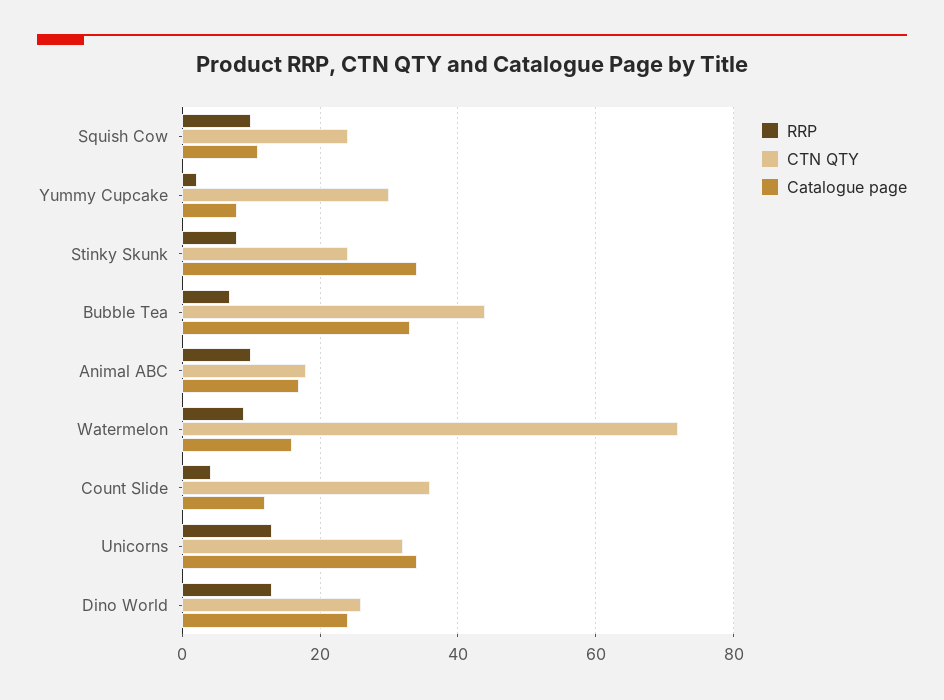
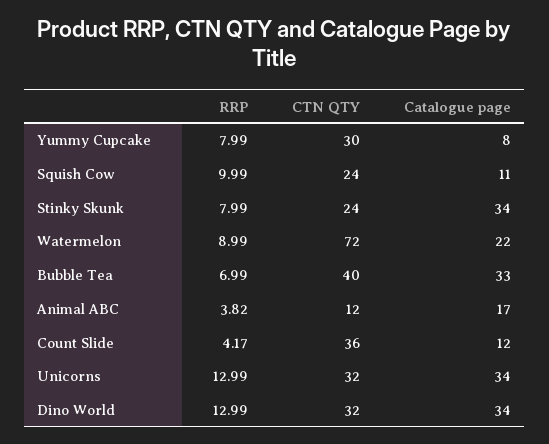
RRP, Yummy Cupcake: 2 -> 7.99
CTN QTY, Bubble Tea: 44 -> 40
RRP, Animal ABC: 10 -> 3.82
CTN QTY, Animal ABC: 18 -> 12
Catalogue page, Watermelon: 16 -> 22
CTN QTY, Dino World: 26 -> 32
Catalogue page, Dino World: 24 -> 34

